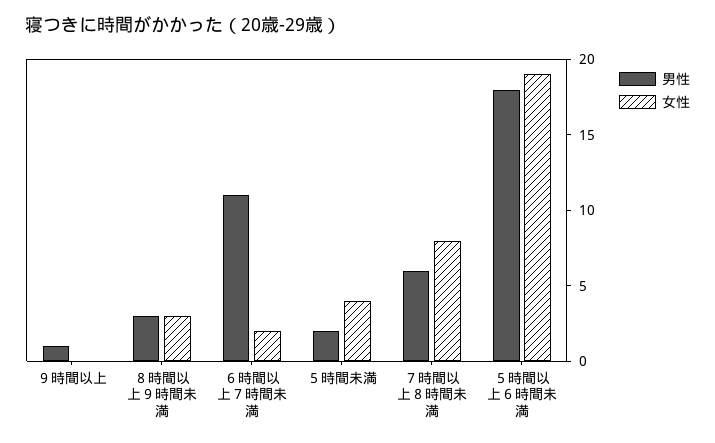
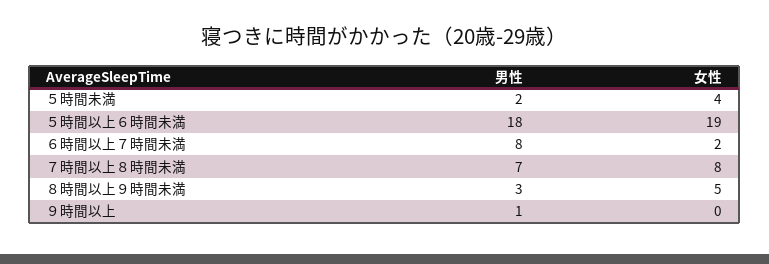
女性, ８時間以上９時間未満: 3 -> 5
男性, ６時間以上７時間未満: 11 -> 8
男性, ７時間以上８時間未満: 6 -> 7

